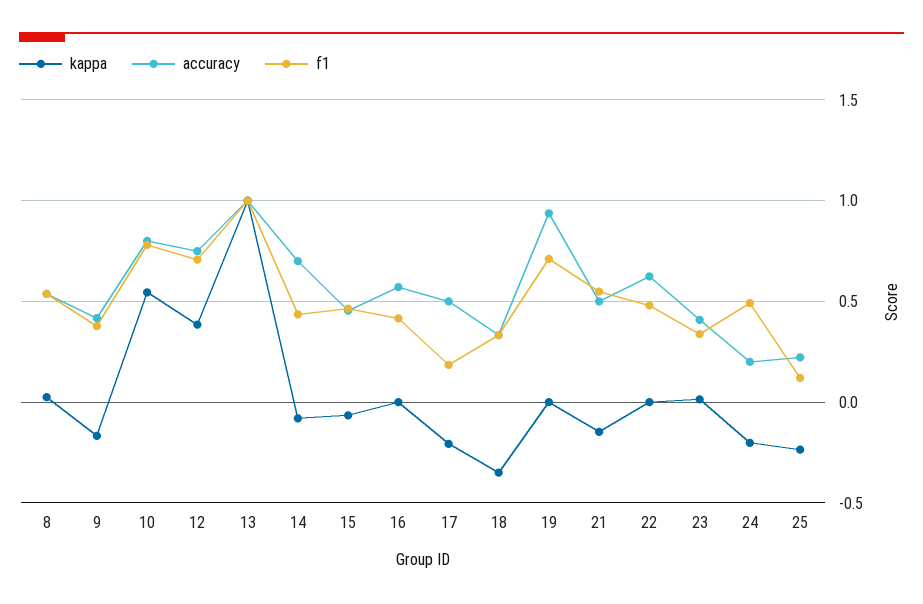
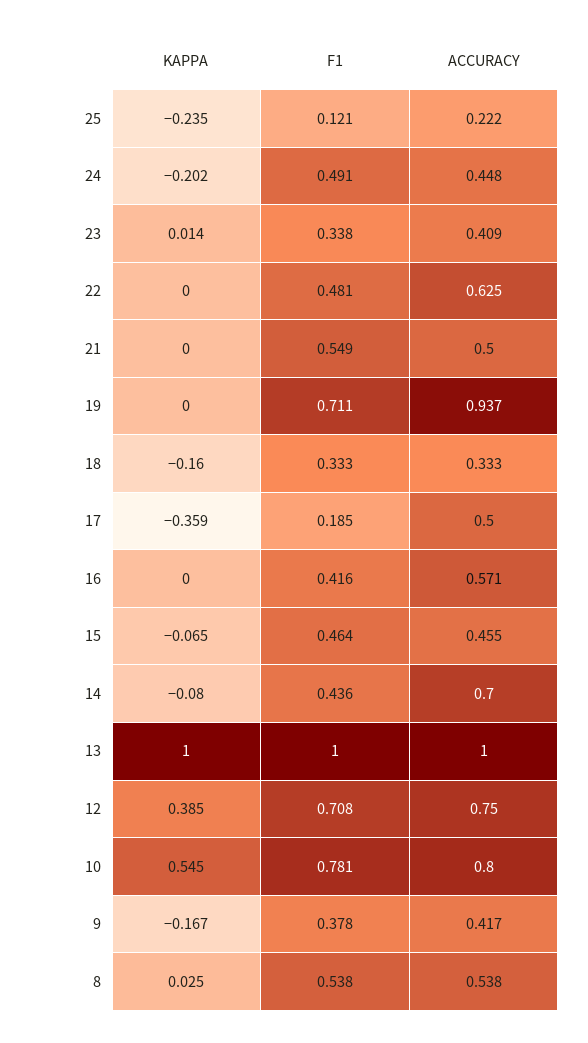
kappa, 17: -0.2 -> -0.359
kappa, 18: -0.35 -> -0.16
kappa, 21: -0.15 -> 0
accuracy, 24: 0.2 -> 0.448

